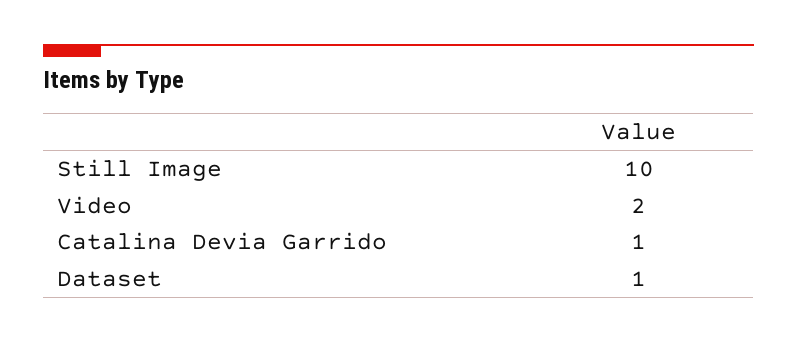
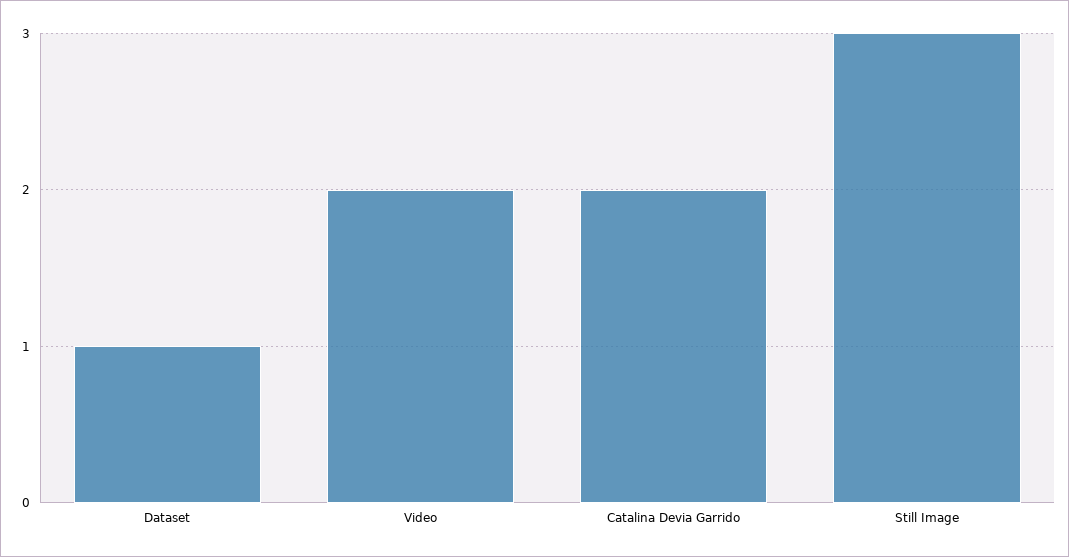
Still Image: 10 -> 3
Catalina Devia Garrido: 1 -> 2

